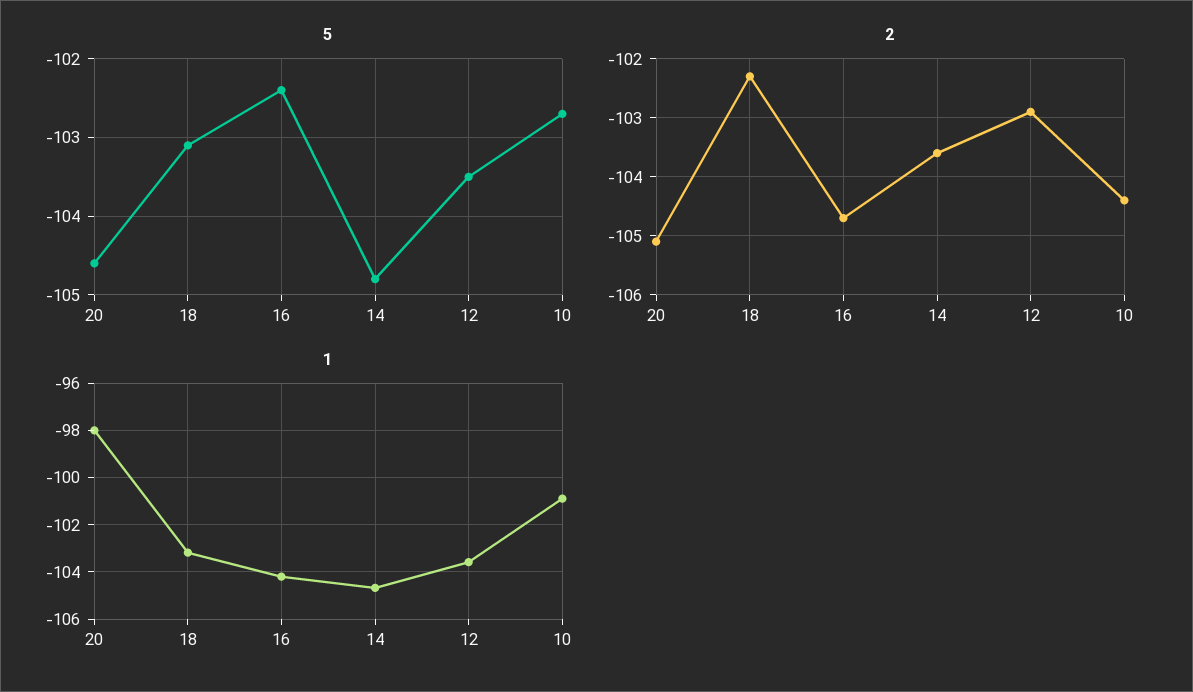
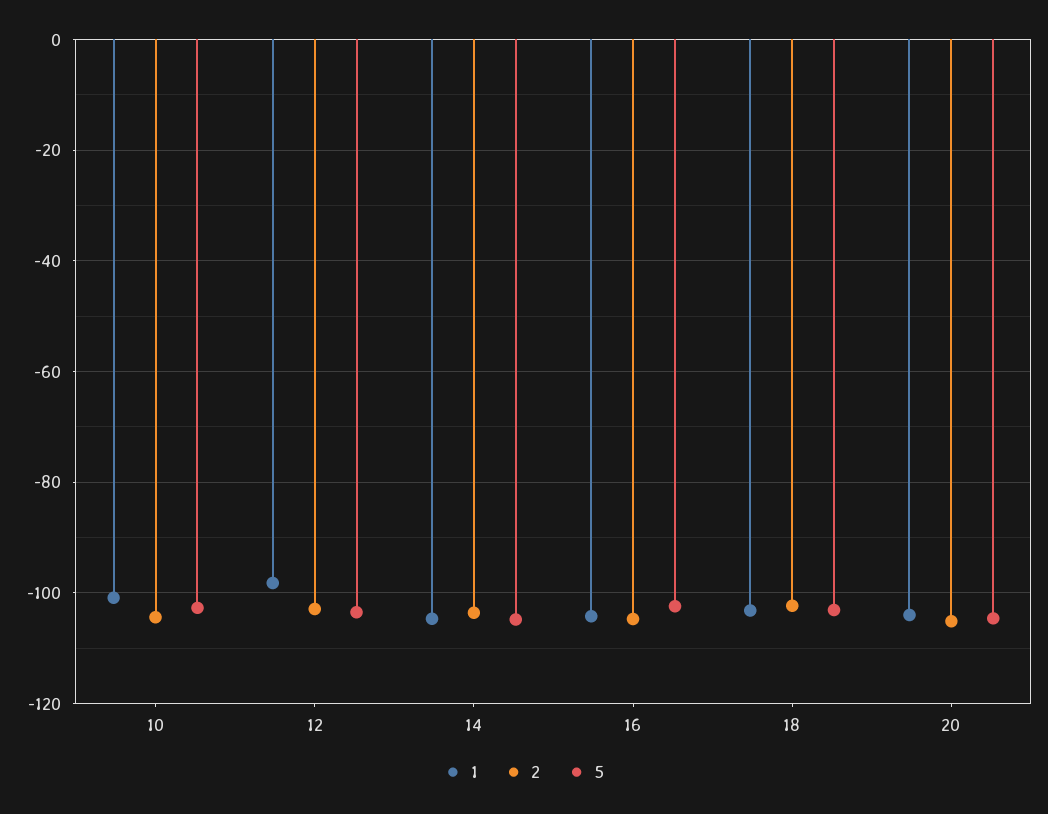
1, 20: -98 -> -104
1, 12: -103.5 -> -98

